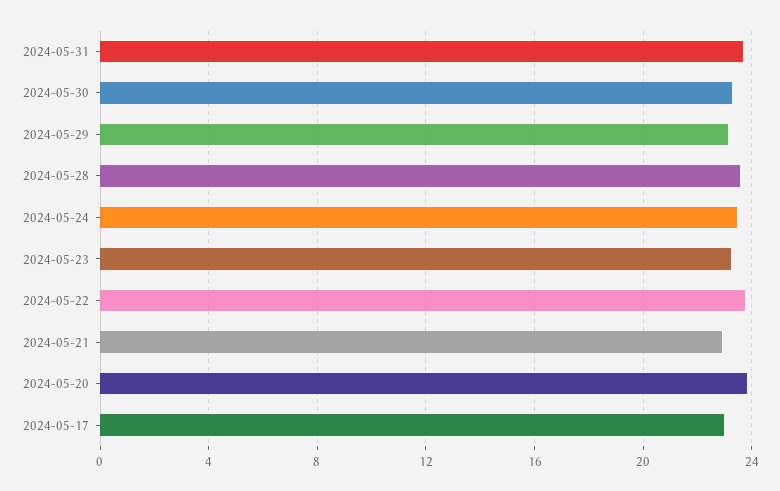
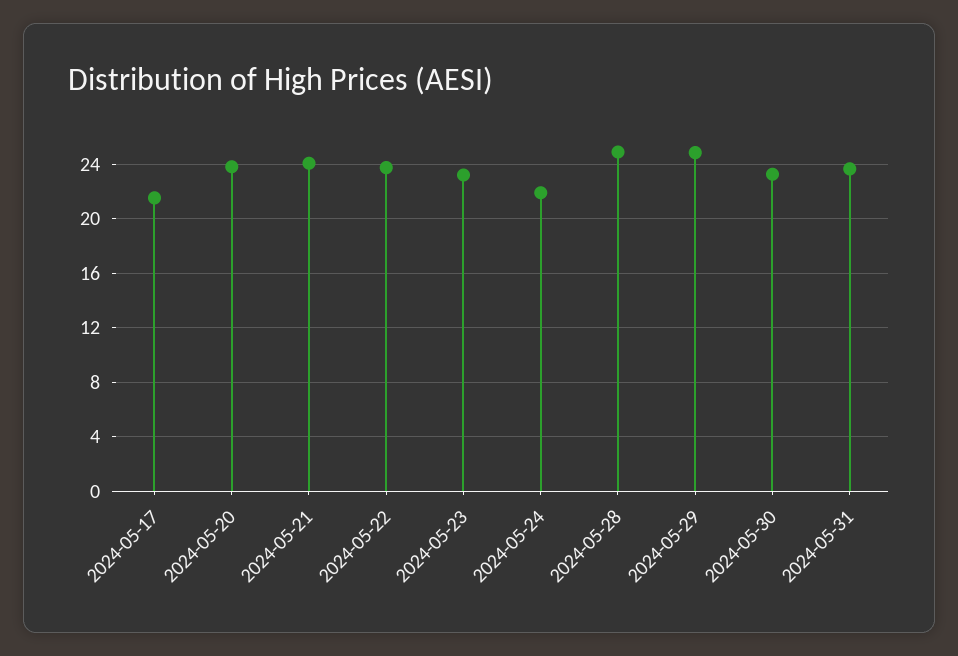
2024-05-29: 23 -> 25
2024-05-28: 23.5 -> 25
2024-05-24: 23.5 -> 22
2024-05-21: 23 -> 24
2024-05-17: 23 -> 21.5

